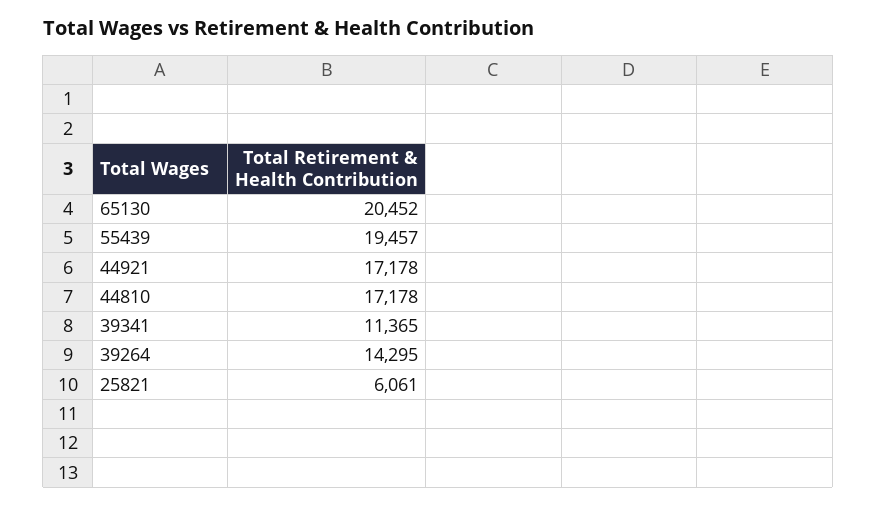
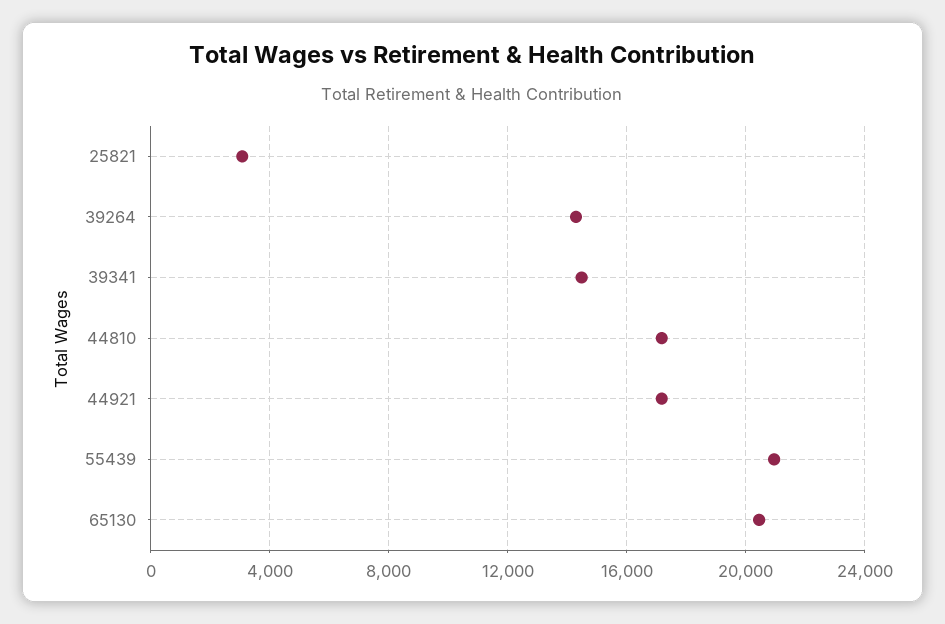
55439: 19457 -> 21000
39341: 11365 -> 14500
25821: 6061 -> 3000

